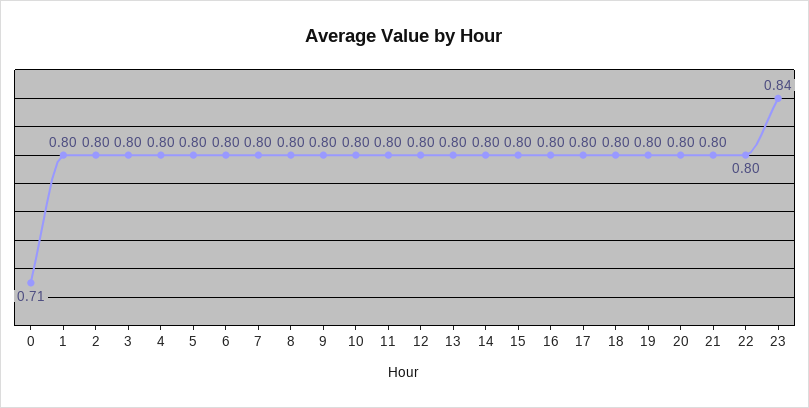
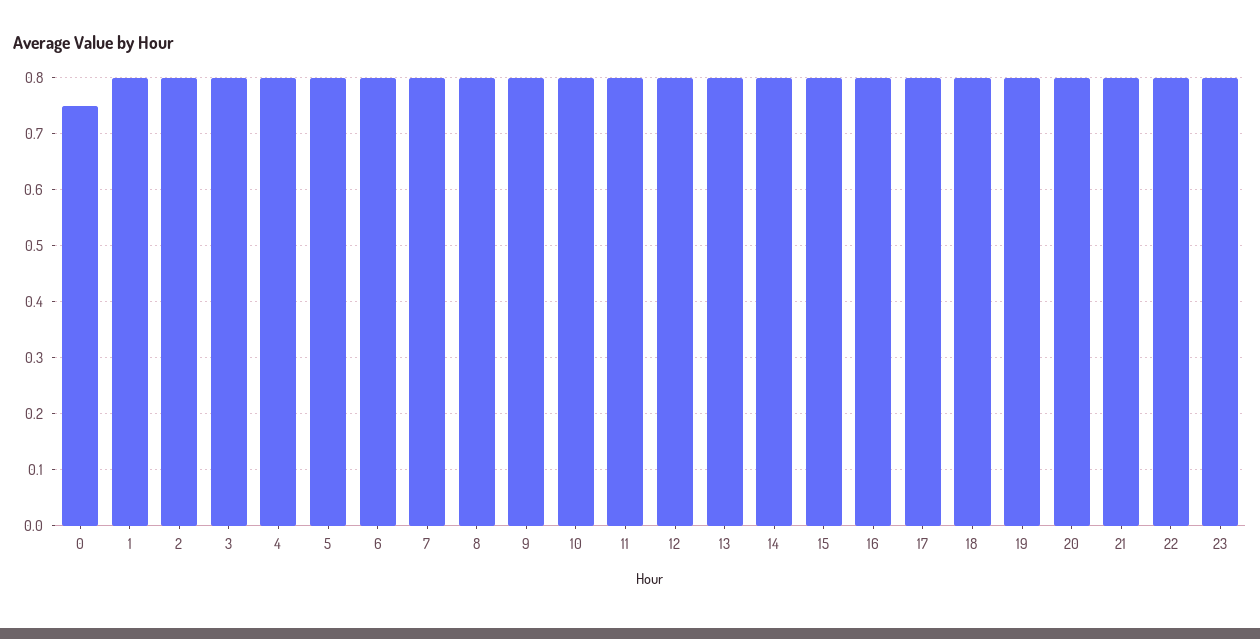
0: 0.71 -> 0.75
23: 0.84 -> 0.8

